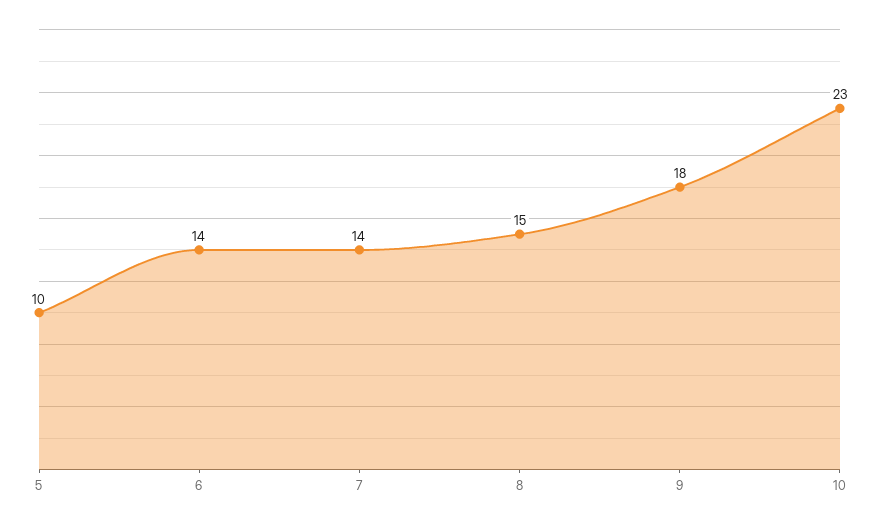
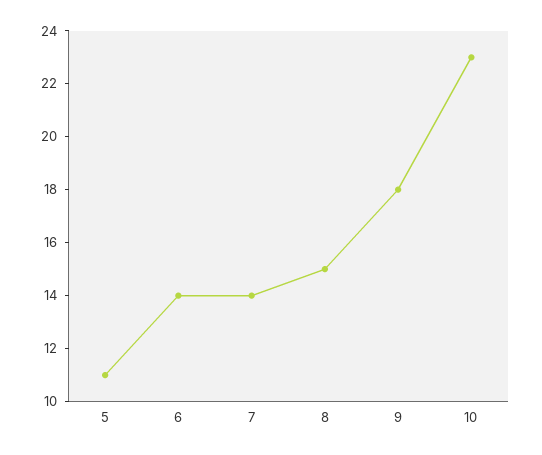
5: 10 -> 11

